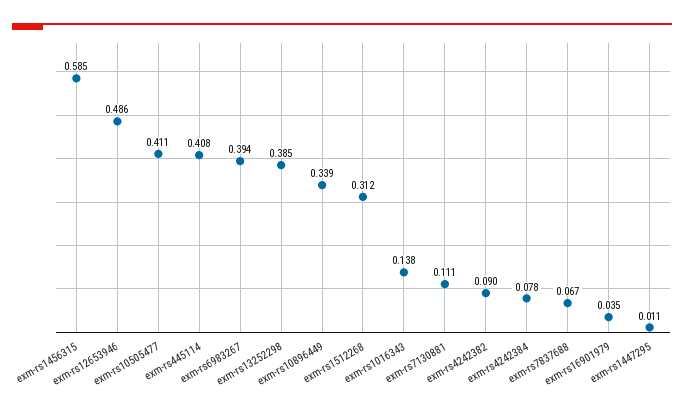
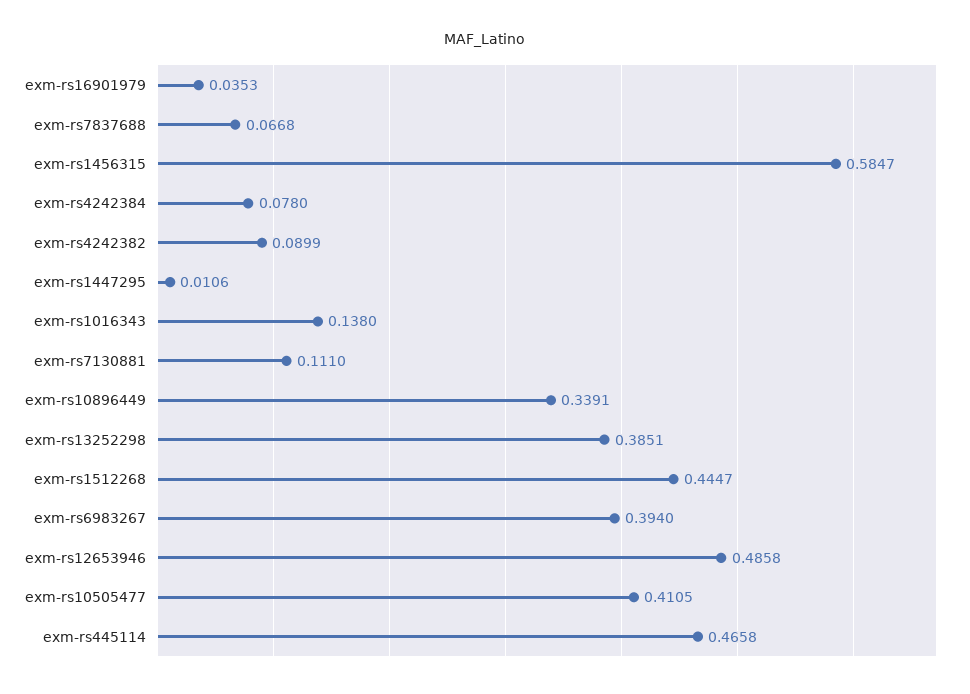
exm-rs445114: 0.408 -> 0.4658
exm-rs1512268: 0.312 -> 0.4447

